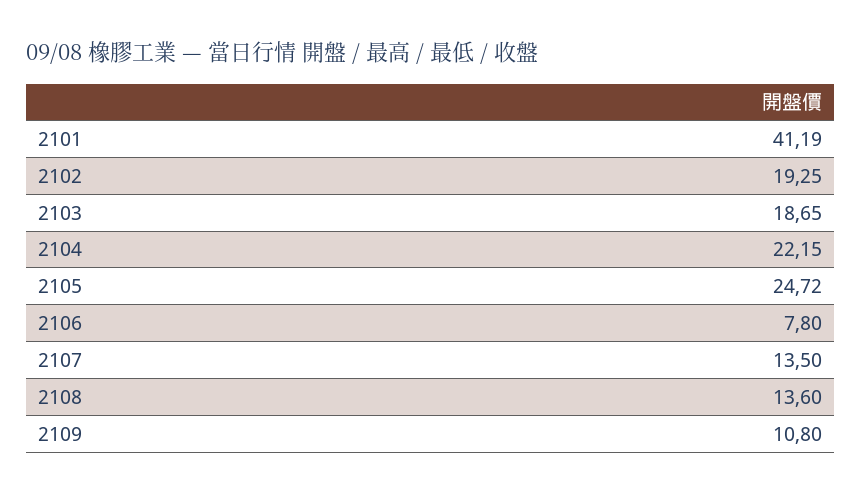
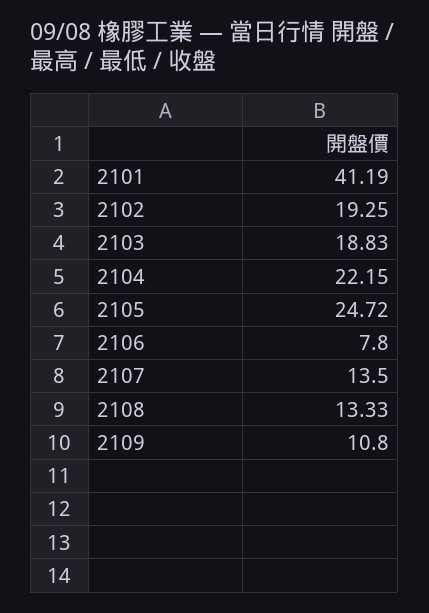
2103: 18.65 -> 18.83
2108: 13.6 -> 13.33

